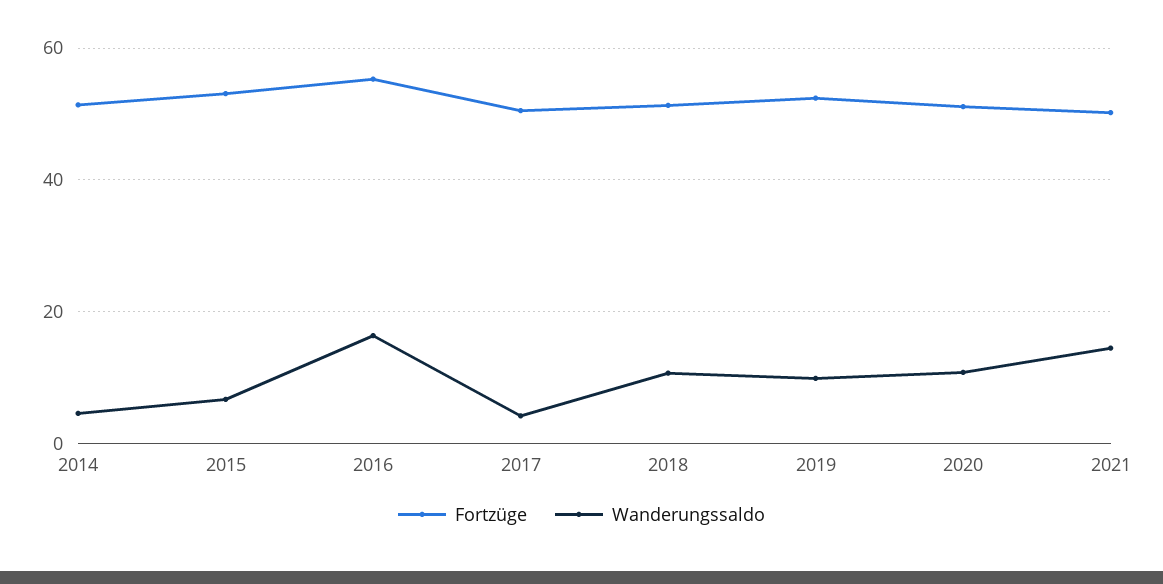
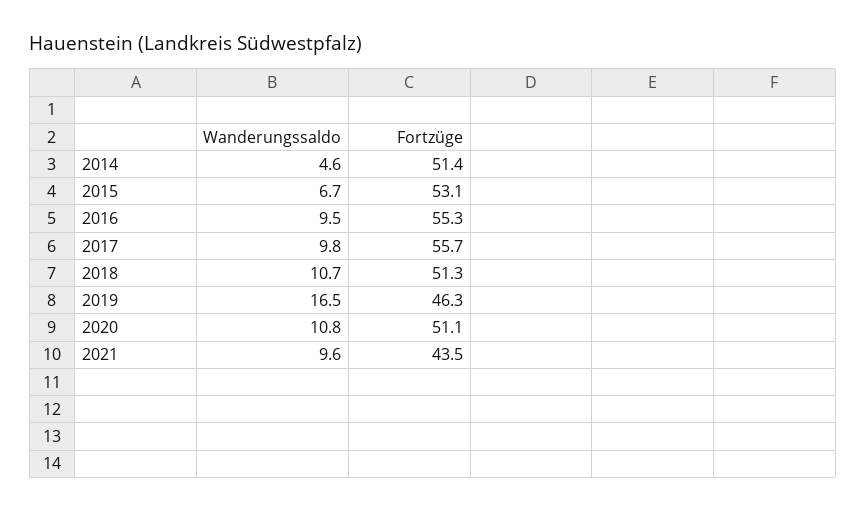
Wanderungssaldo, 2016: 16 -> 9.5
Fortzüge, 2017: 50 -> 55.7
Wanderungssaldo, 2017: 4 -> 9.8
Fortzüge, 2019: 52 -> 46.3
Wanderungssaldo, 2019: 10 -> 16.5
Fortzüge, 2021: 50 -> 43.5
Wanderungssaldo, 2021: 14 -> 9.6

